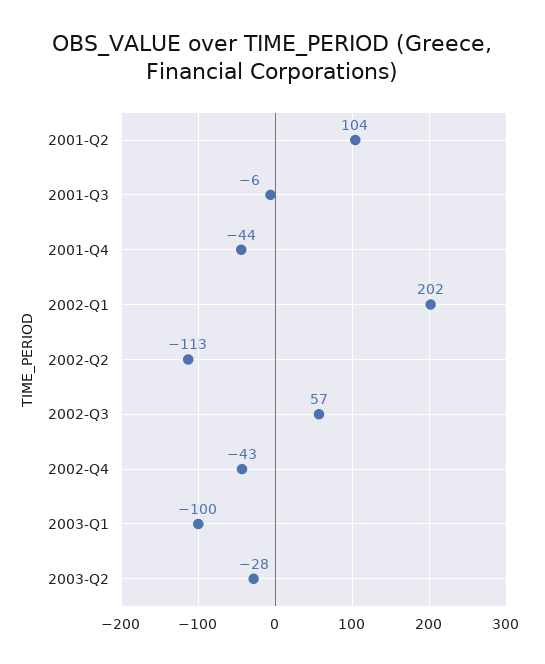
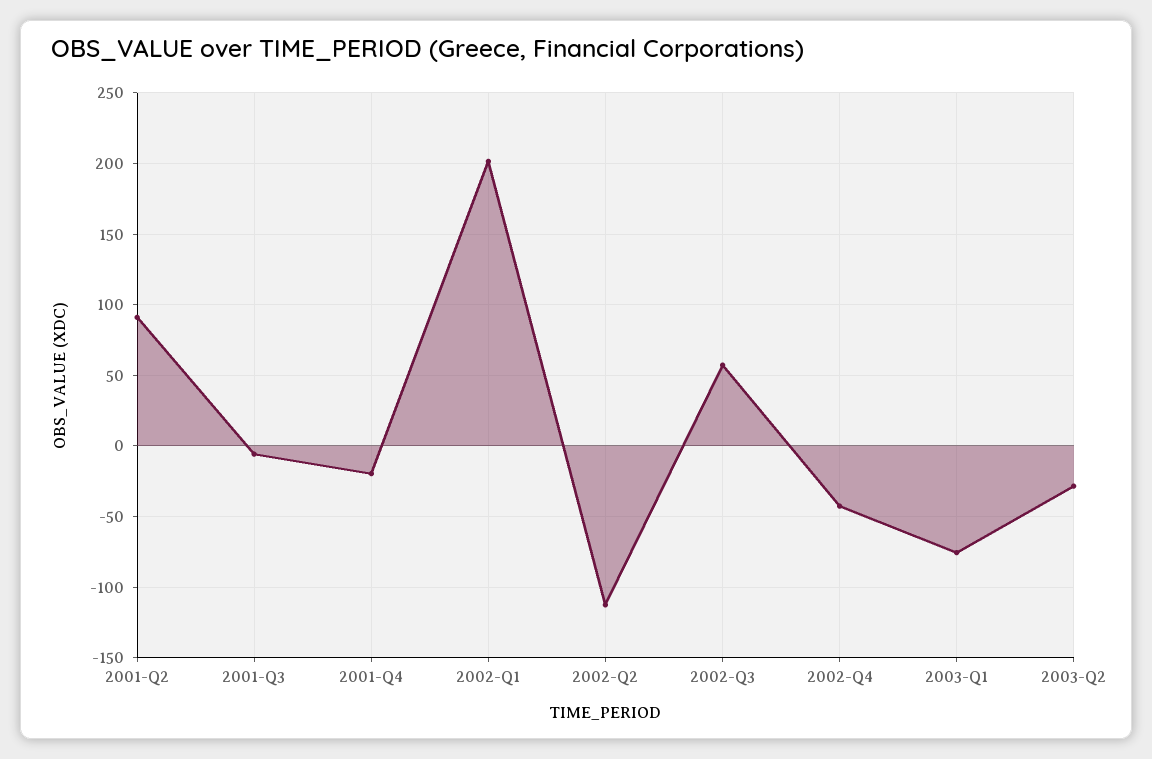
2001-Q2: 104 -> 90
2001-Q4: -44 -> -20
2003-Q1: -100 -> -75

